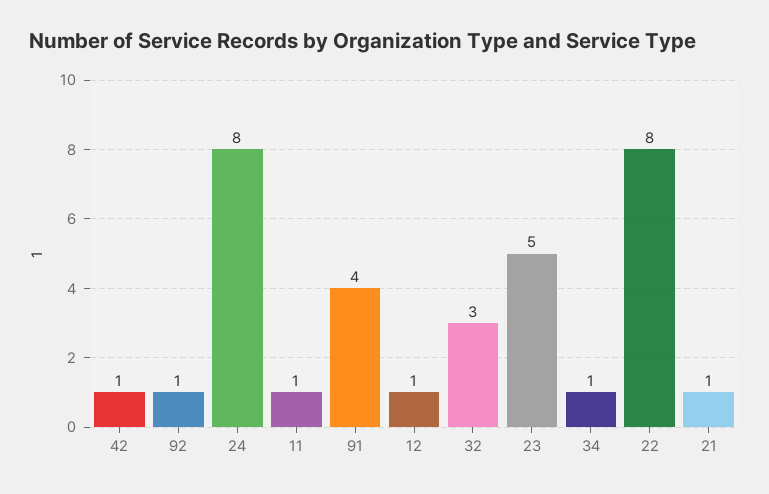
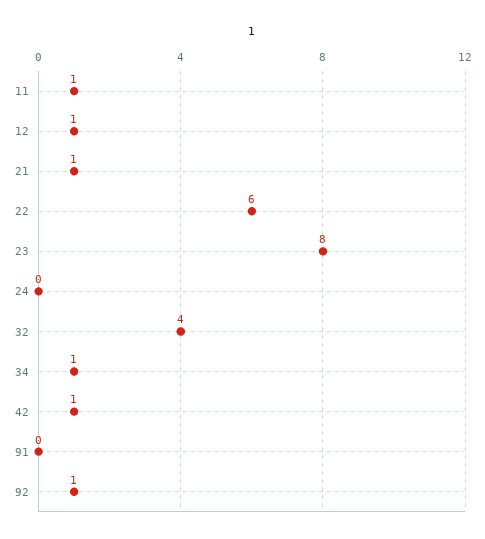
24: 8 -> 0
91: 4 -> 0
32: 3 -> 4
23: 5 -> 8
22: 8 -> 6

